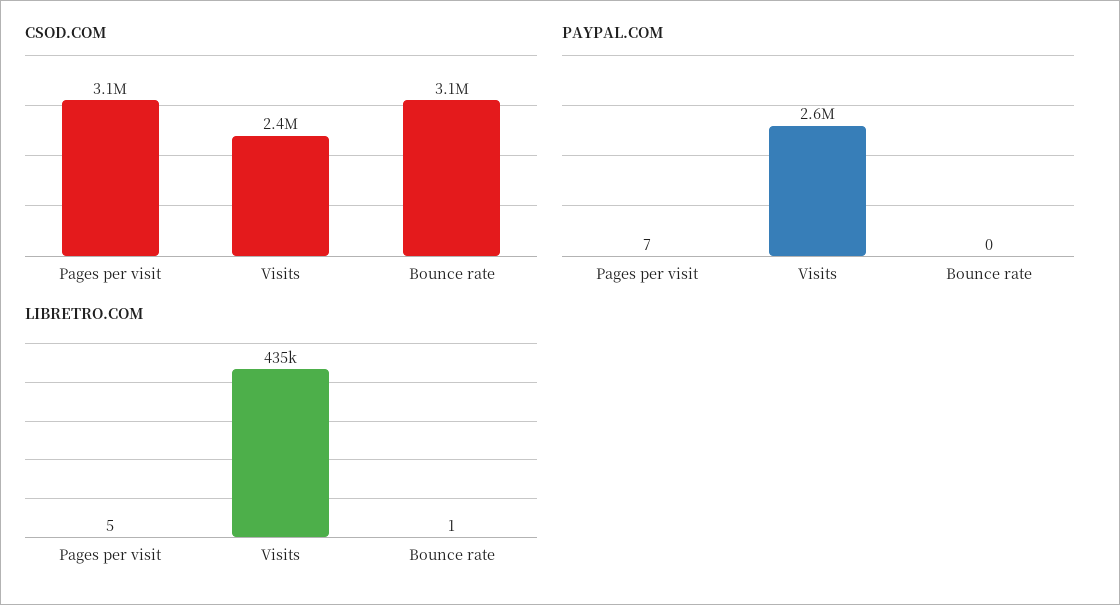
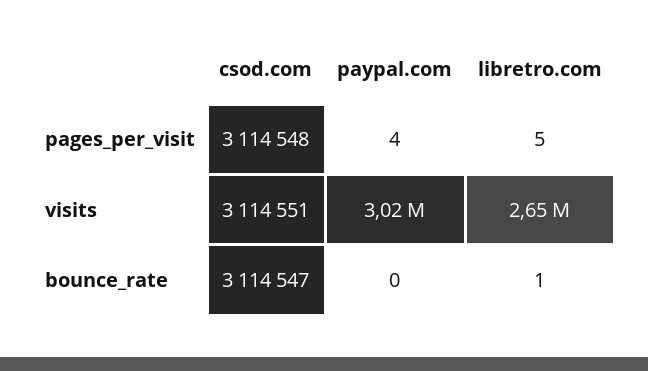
CSOD.COM, Visits: 2400000 -> 3114551
PAYPAL.COM, Pages per visit: 7 -> 4
PAYPAL.COM, Visits: 2600000 -> 3020000
LIBRETRO.COM, Visits: 435000 -> 2650000

